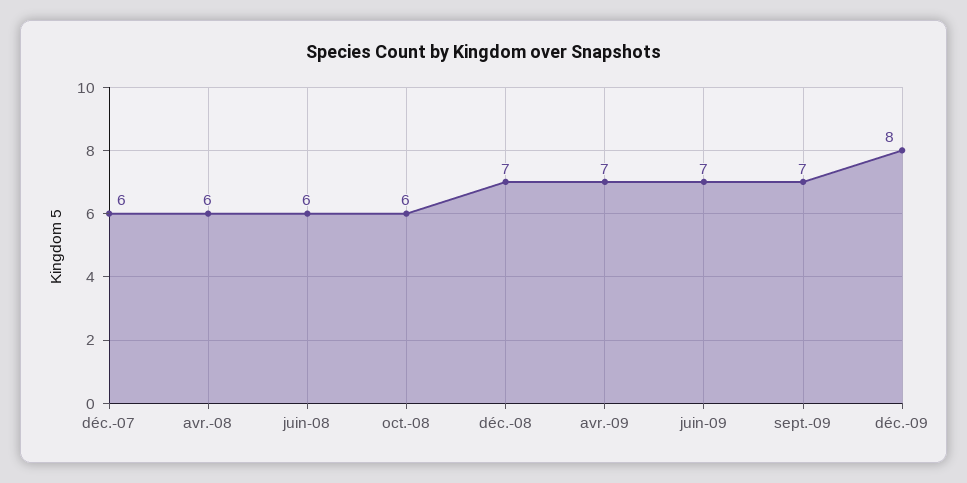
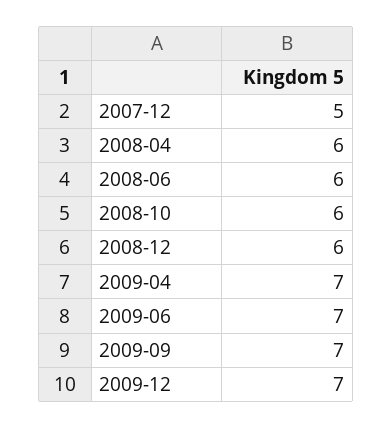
déc.-07: 6 -> 5
déc.-08: 7 -> 6
déc.-09: 8 -> 7

